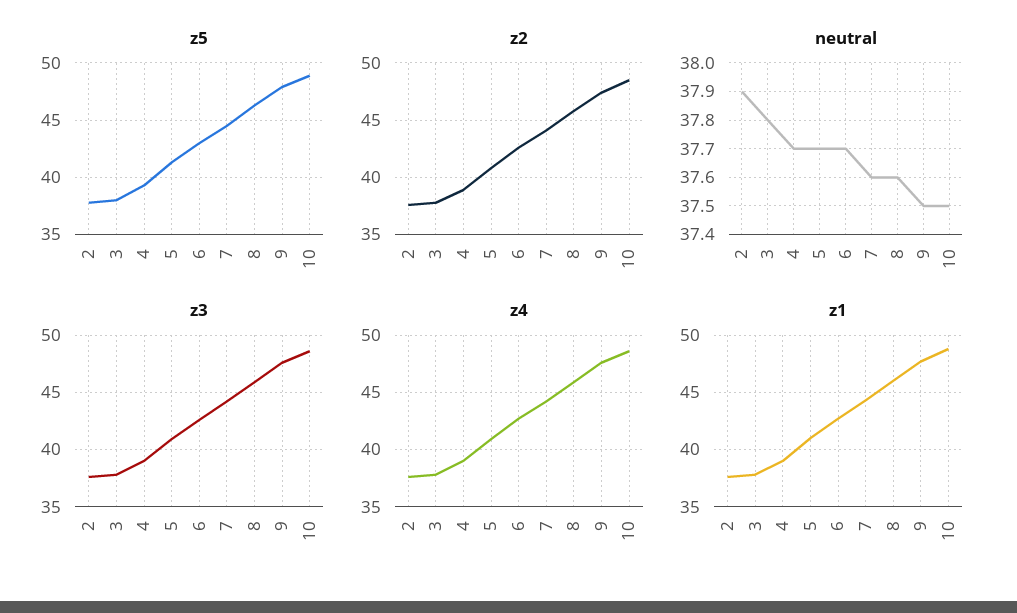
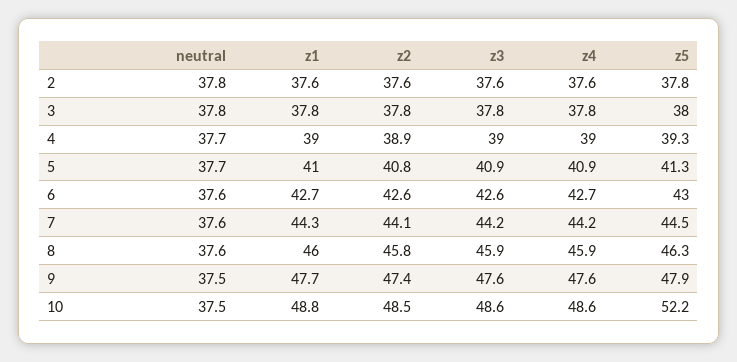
z5, 10: 49 -> 52.2
neutral, 2: 37.9 -> 37.8
neutral, 6: 37.7 -> 37.6

